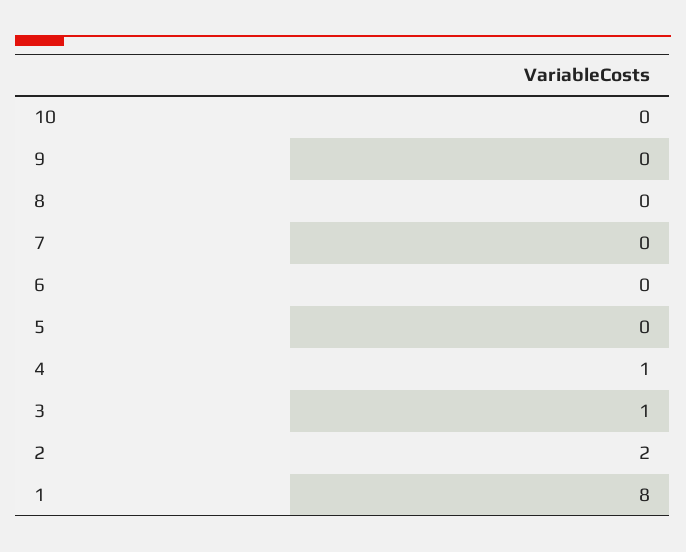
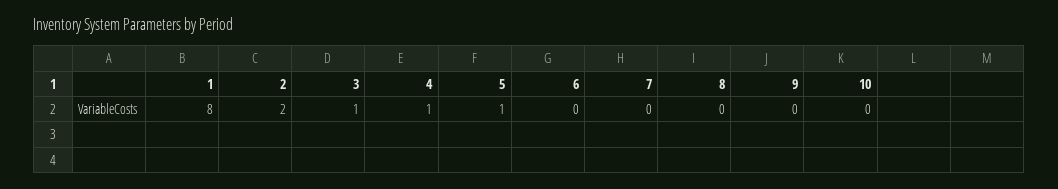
5: 0 -> 1

